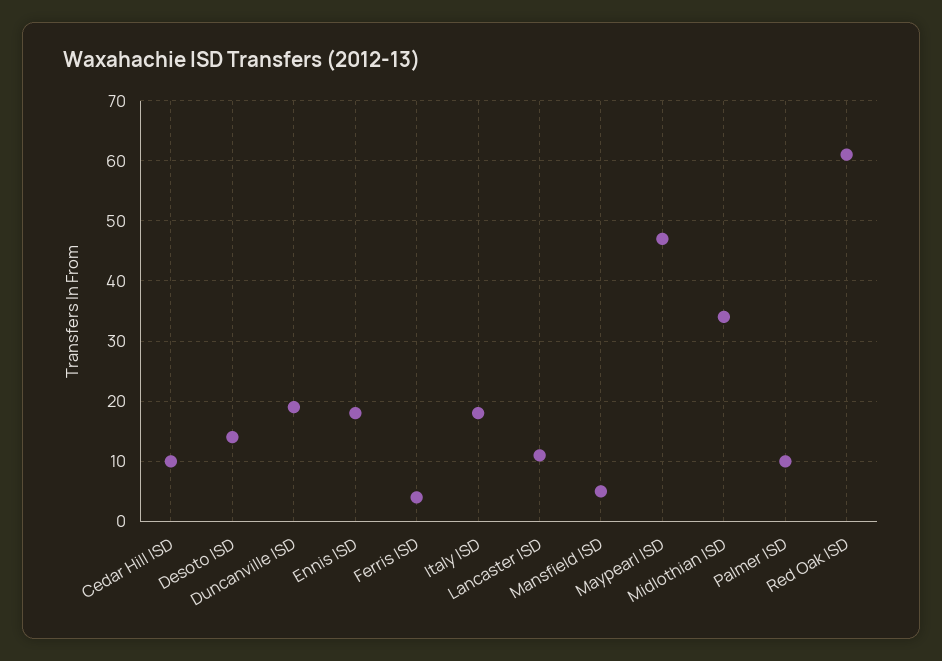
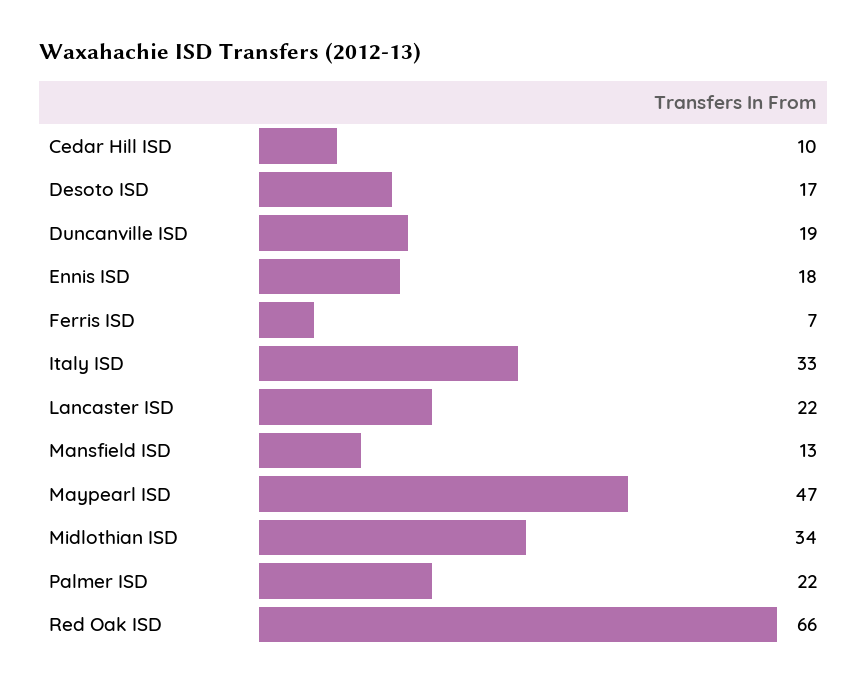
Desoto ISD: 14 -> 17
Ferris ISD: 4 -> 7
Italy ISD: 18 -> 33
Lancaster ISD: 11 -> 22
Mansfield ISD: 5 -> 13
Palmer ISD: 10 -> 22
Red Oak ISD: 61 -> 66

